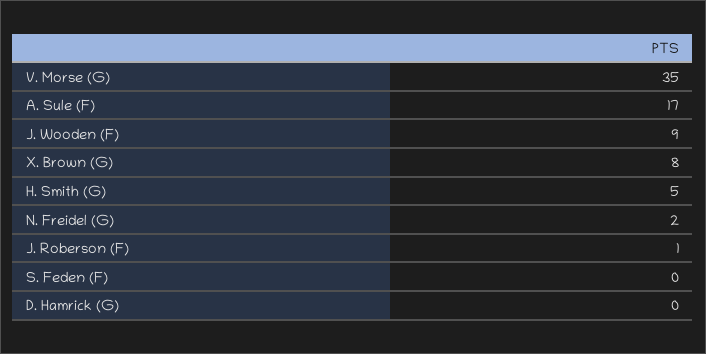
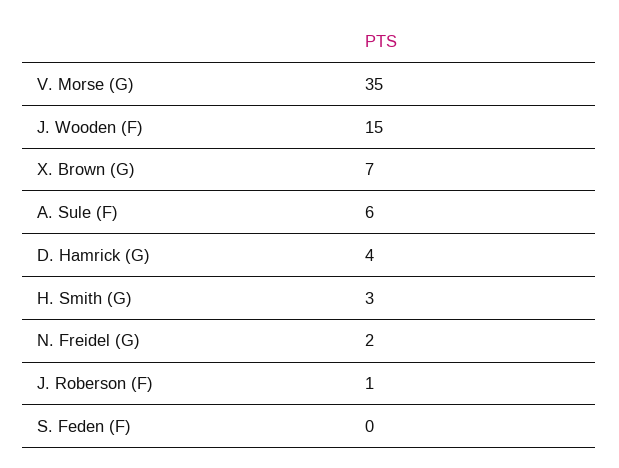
A. Sule (F): 17 -> 6
J. Wooden (F): 9 -> 15
X. Brown (G): 8 -> 7
H. Smith (G): 5 -> 3
D. Hamrick (G): 0 -> 4

